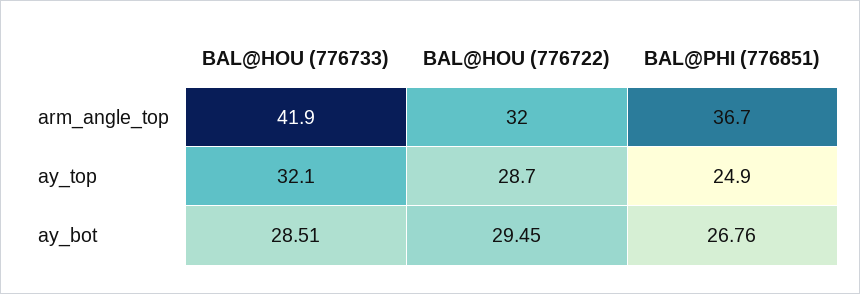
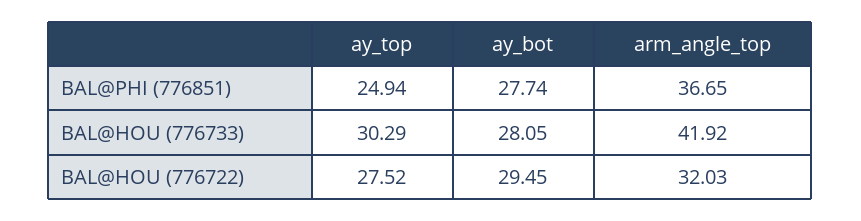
BAL@HOU (776733), ay_top: 32.1 -> 30.29
BAL@HOU (776722), ay_top: 28.7 -> 27.52
BAL@HOU (776733), ay_bot: 28.51 -> 28.05
BAL@PHI (776851), ay_bot: 26.76 -> 27.74

